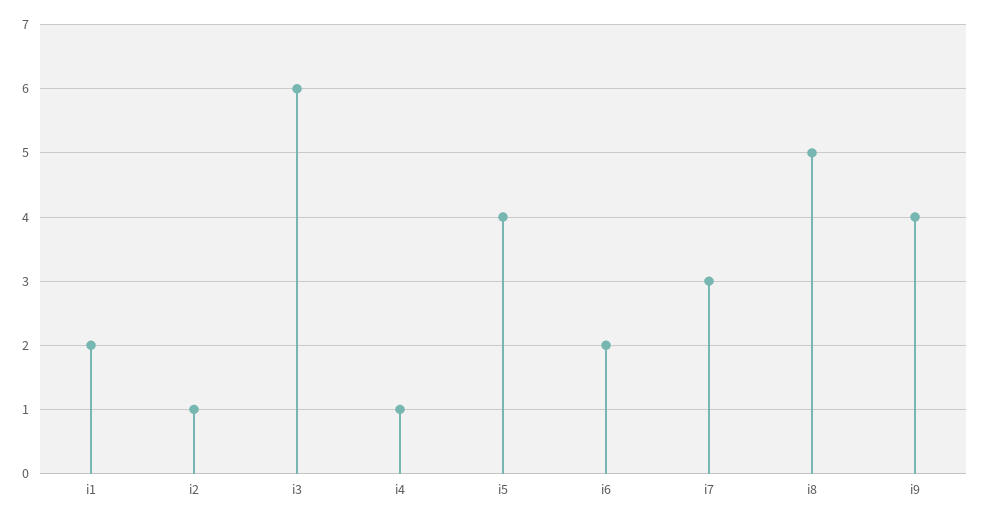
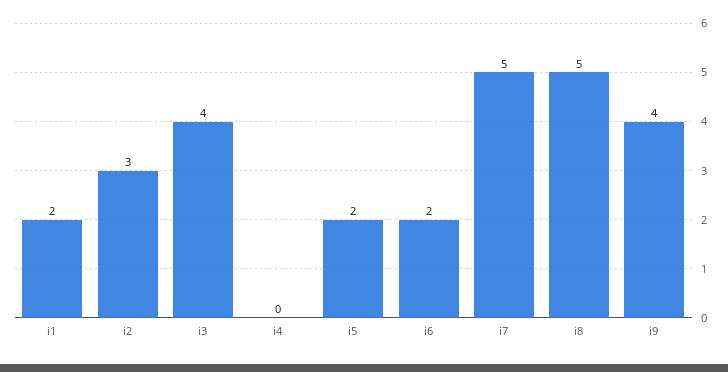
i2: 1 -> 3
i3: 6 -> 4
i4: 1 -> 0
i5: 4 -> 2
i7: 3 -> 5

